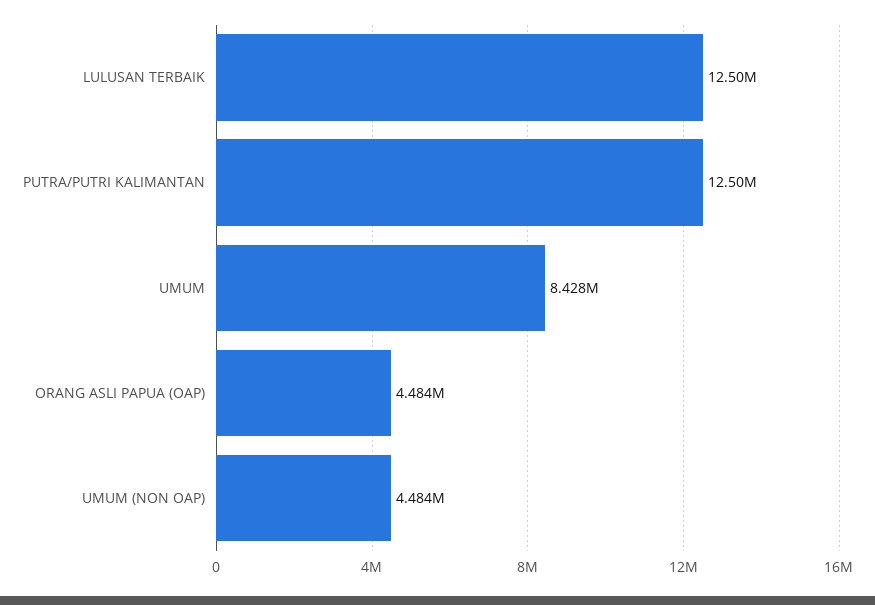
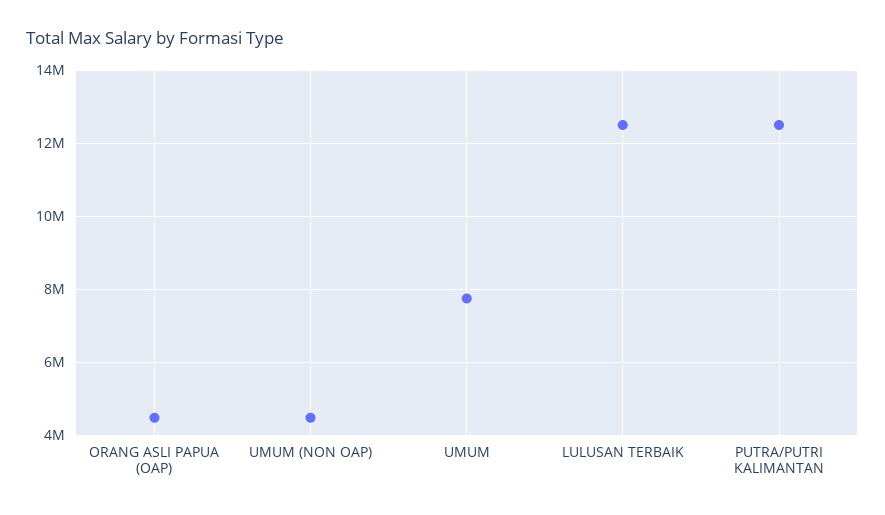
UMUM: 8428000 -> 7800000

